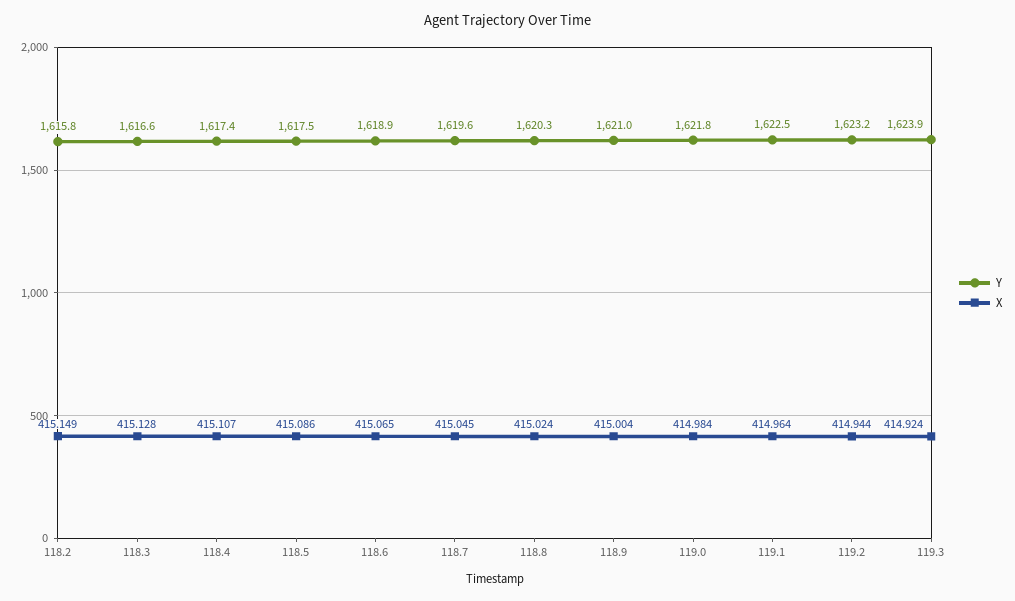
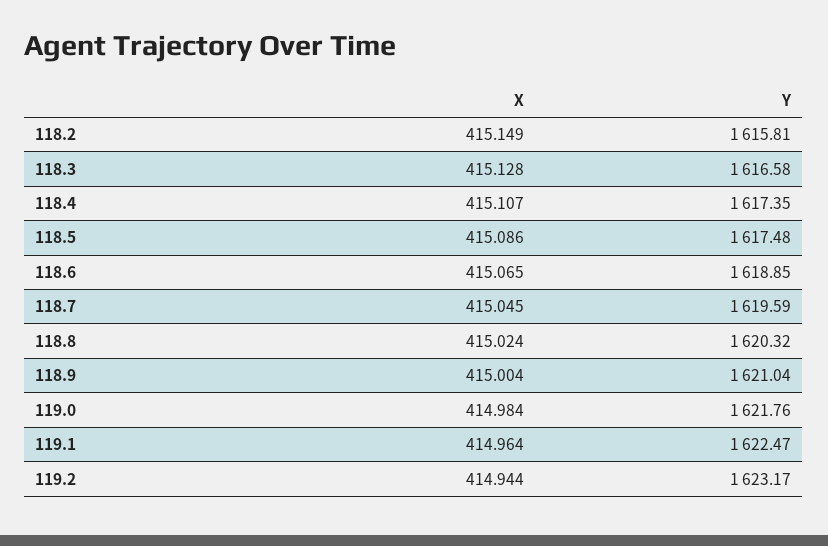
Y, 119.3: 1623.9 -> none
X, 119.3: 414.924 -> none

